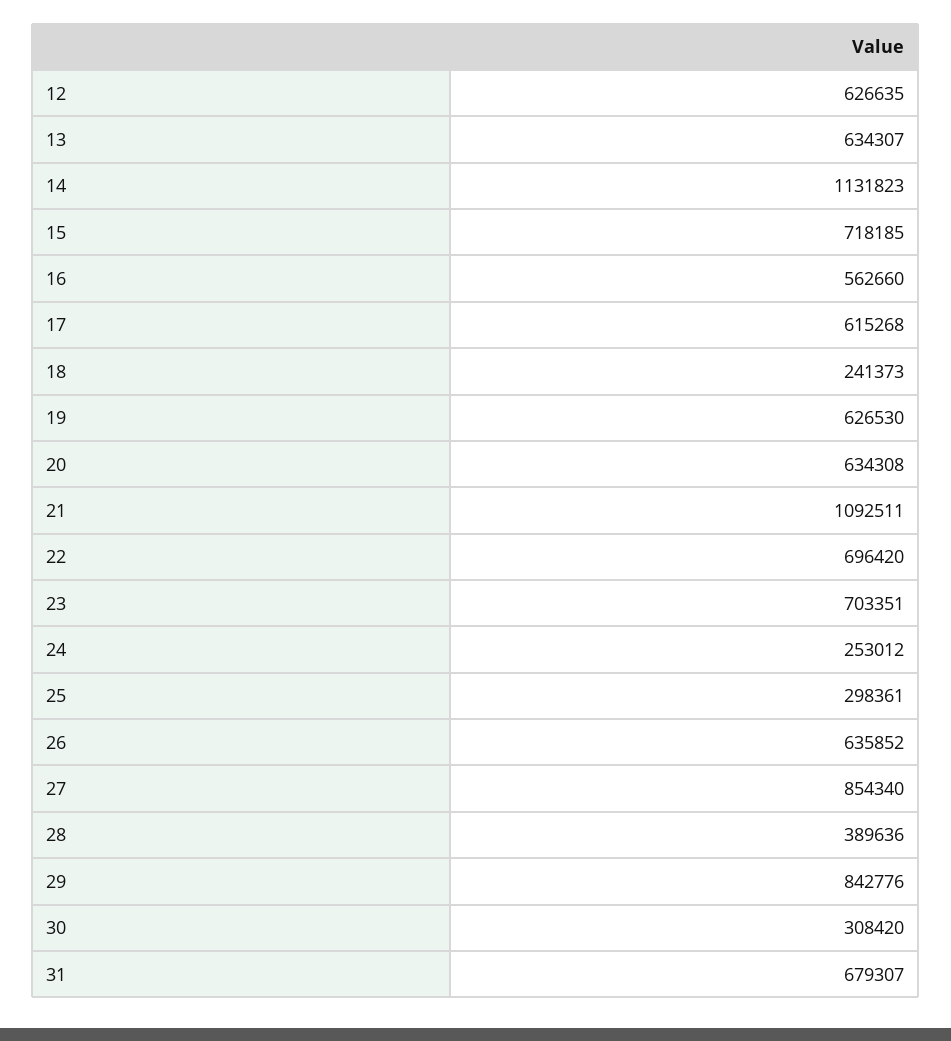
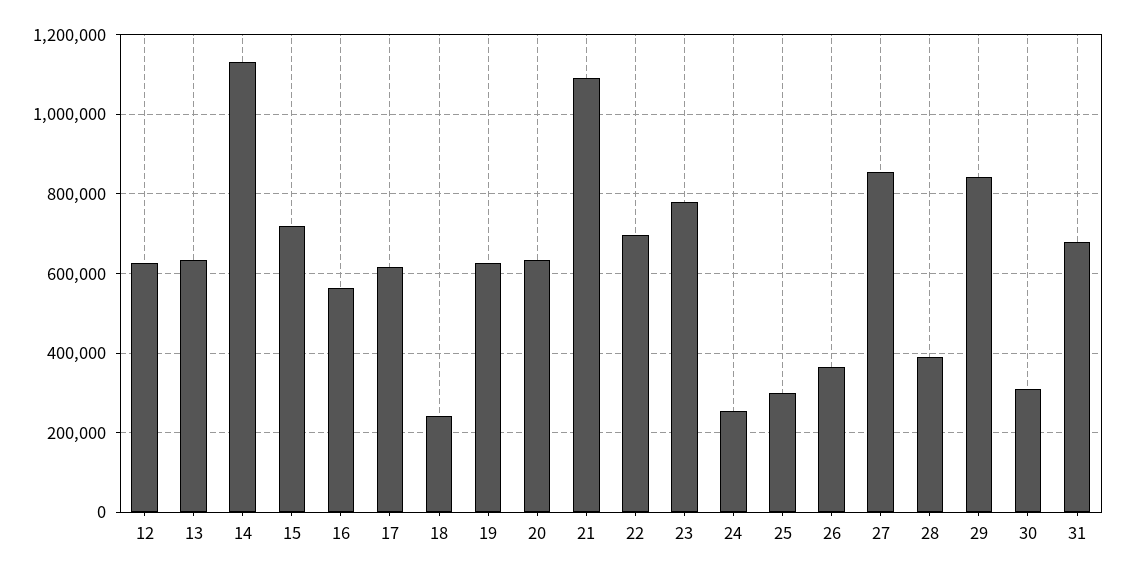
23: 703351 -> 780000
26: 635852 -> 360000

